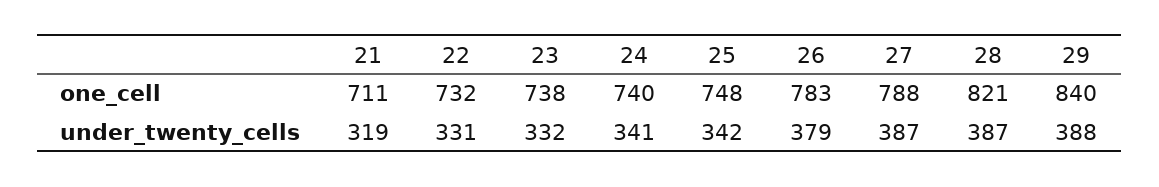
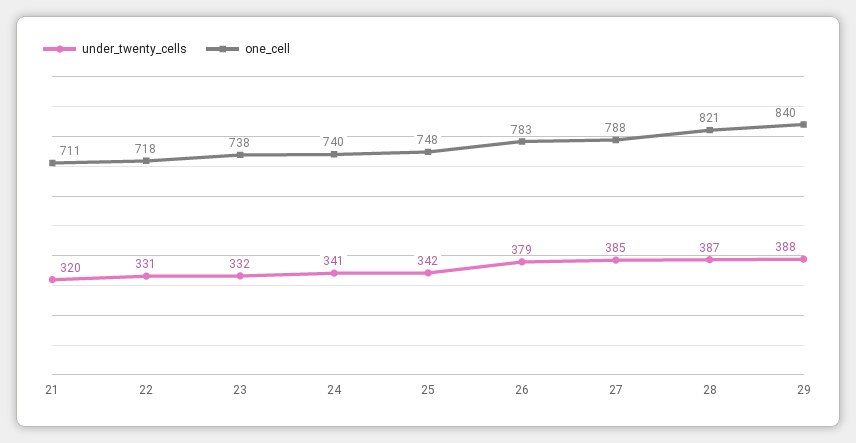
one_cell, 22: 732 -> 718
under_twenty_cells, 21: 319 -> 320
under_twenty_cells, 27: 387 -> 385

